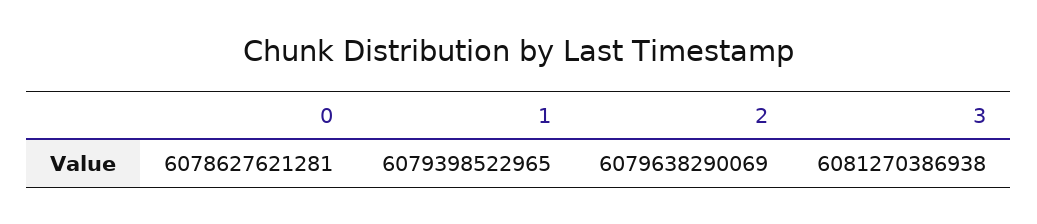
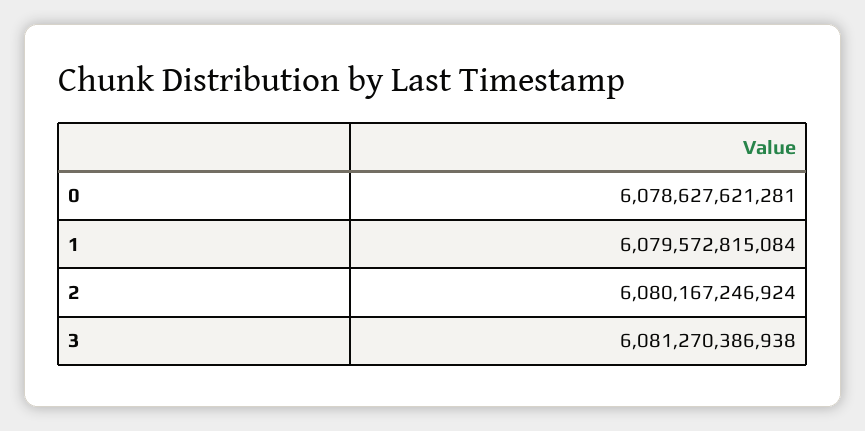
1: 6079398522965 -> 6079572815084
2: 6079638290069 -> 6080167246924

